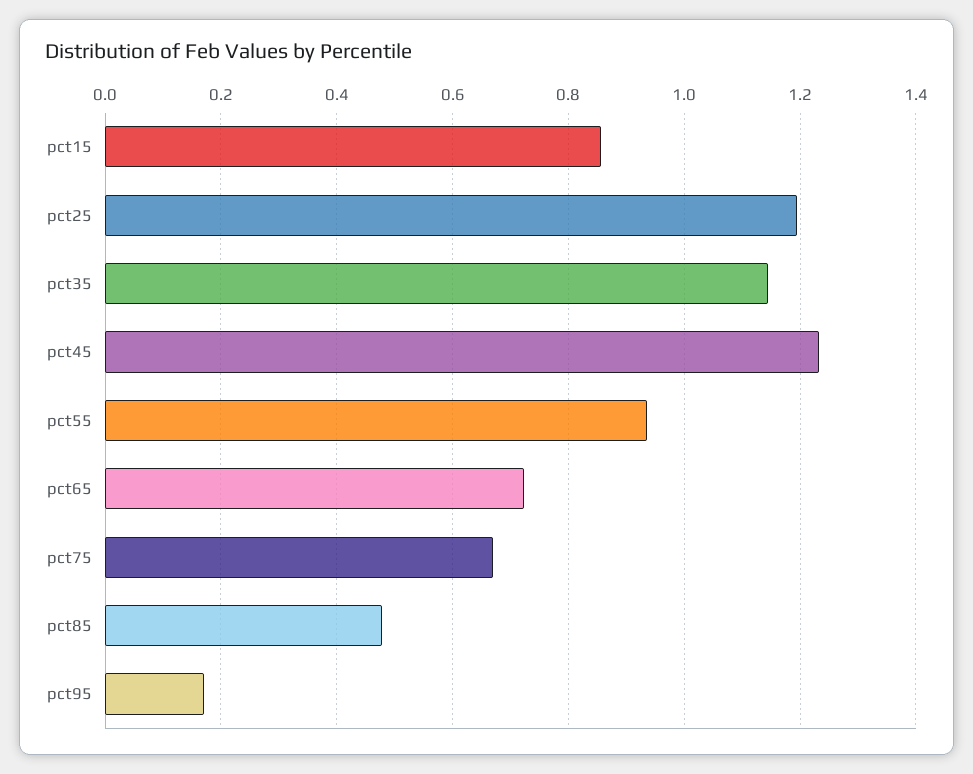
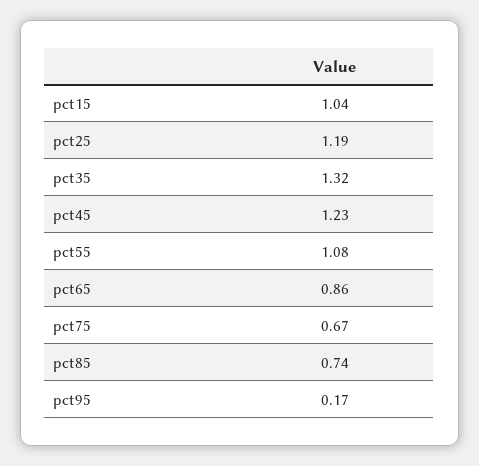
pct15: 0.86 -> 1.04
pct35: 1.14 -> 1.32
pct55: 0.94 -> 1.08
pct65: 0.72 -> 0.86
pct85: 0.48 -> 0.74

